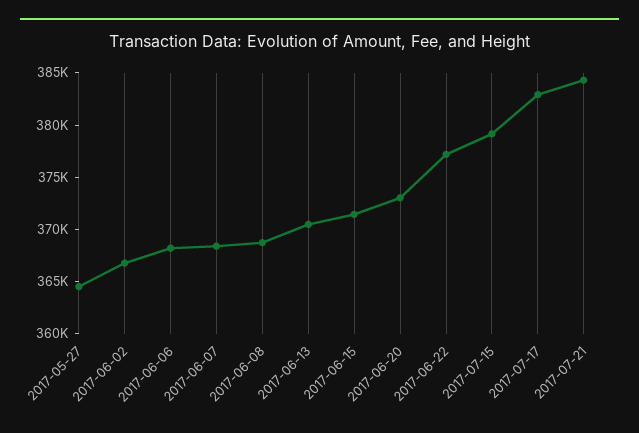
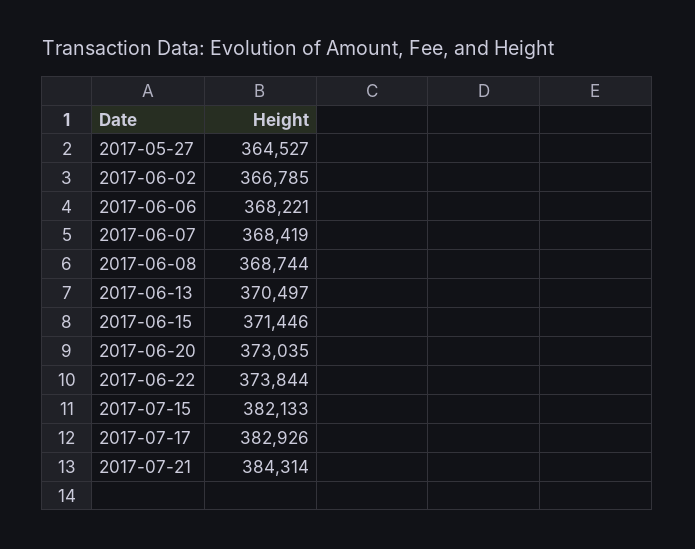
2017-06-22: 377000 -> 373844
2017-07-15: 379000 -> 382133

